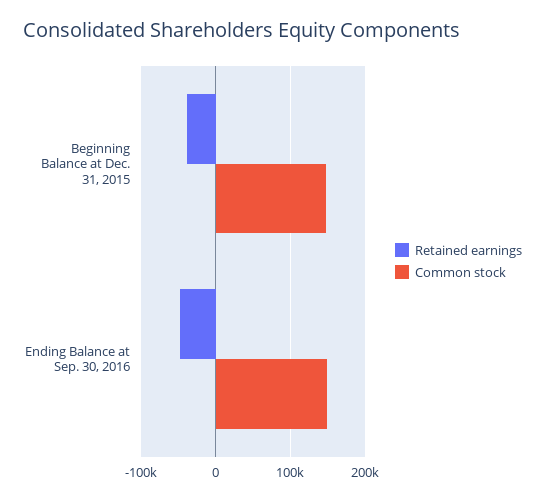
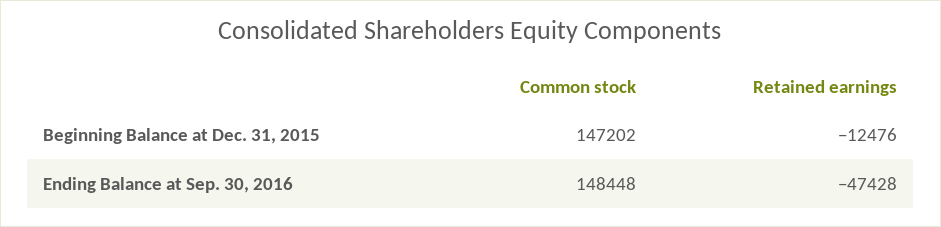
Retained earnings, Beginning Balance at Dec. 31, 2015: -40000 -> -12476

